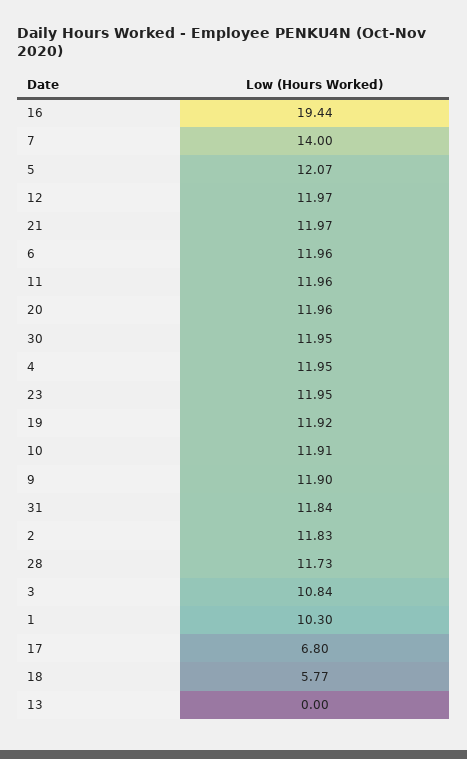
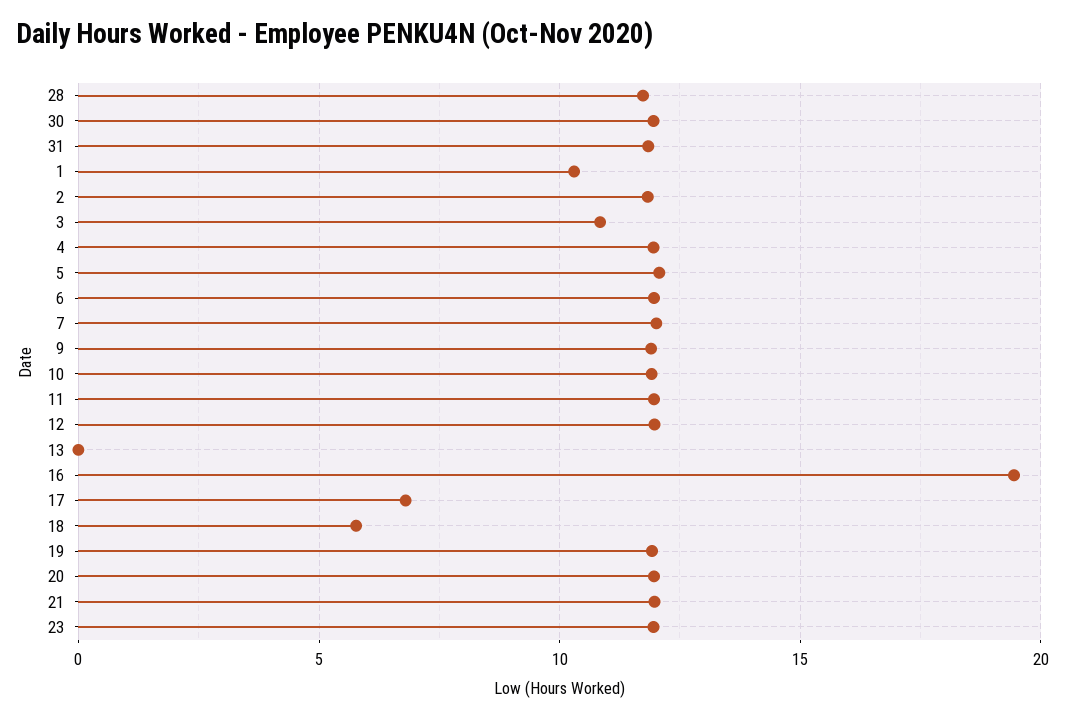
7: 14 -> 12

